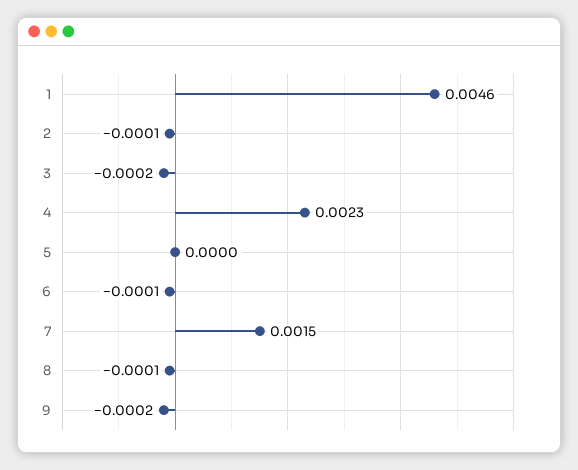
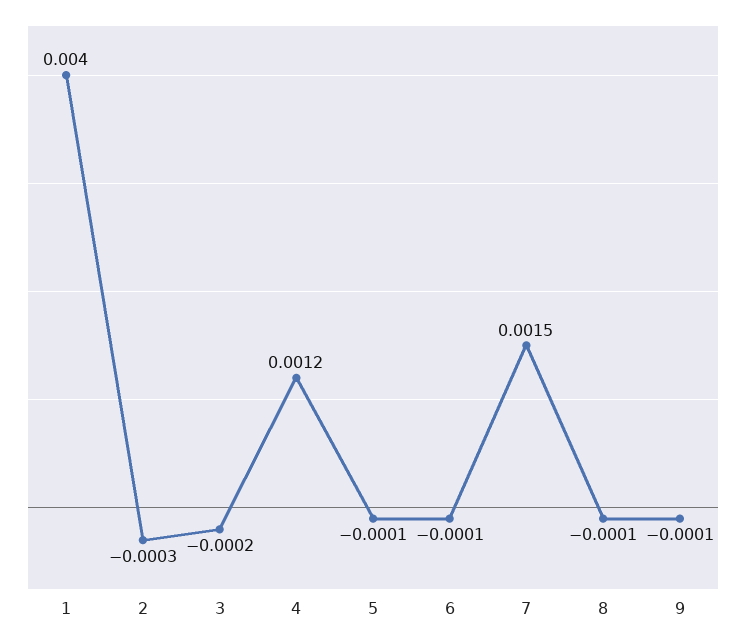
1: 0.0046 -> 0.004
2: -0.0001 -> -0.0003
4: 0.0023 -> 0.0012
5: 0 -> -0.0001
9: -0.0002 -> -0.0001

